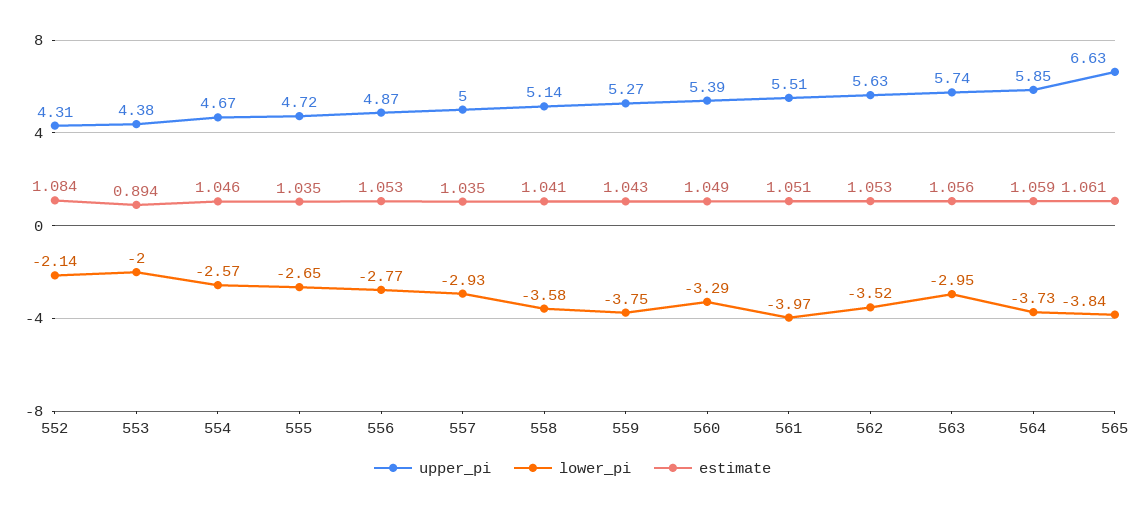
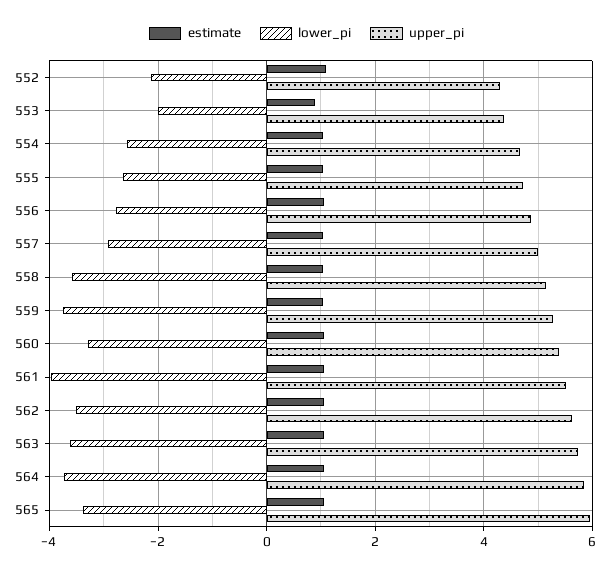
lower_pi, 563: -2.95 -> -3.6
upper_pi, 565: 6.63 -> 6
lower_pi, 565: -3.84 -> -3.4

